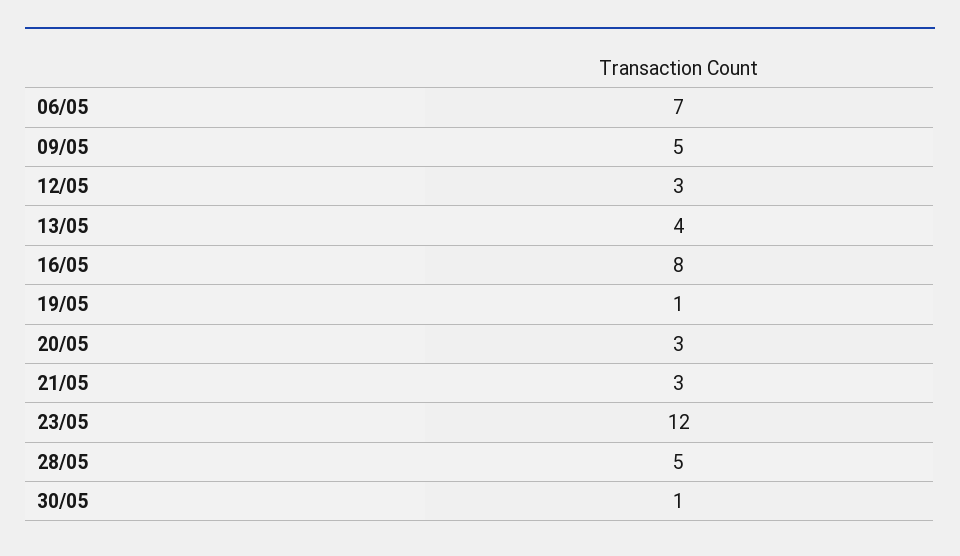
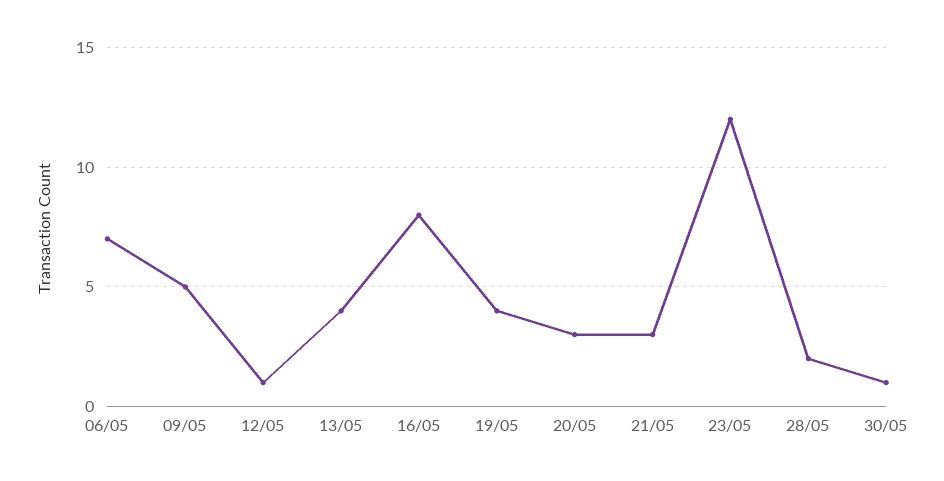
12/05: 3 -> 1
19/05: 1 -> 4
28/05: 5 -> 2

